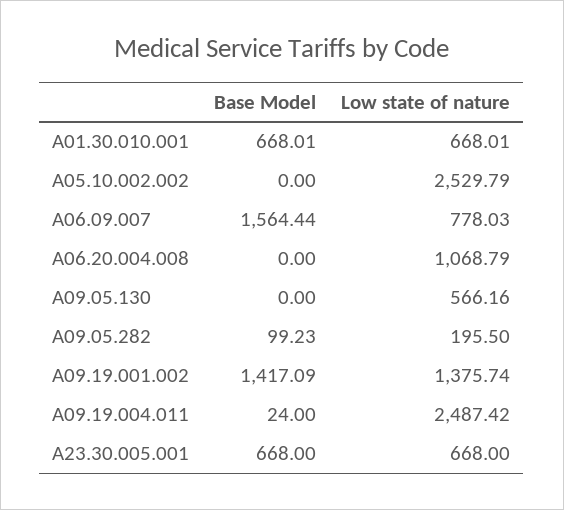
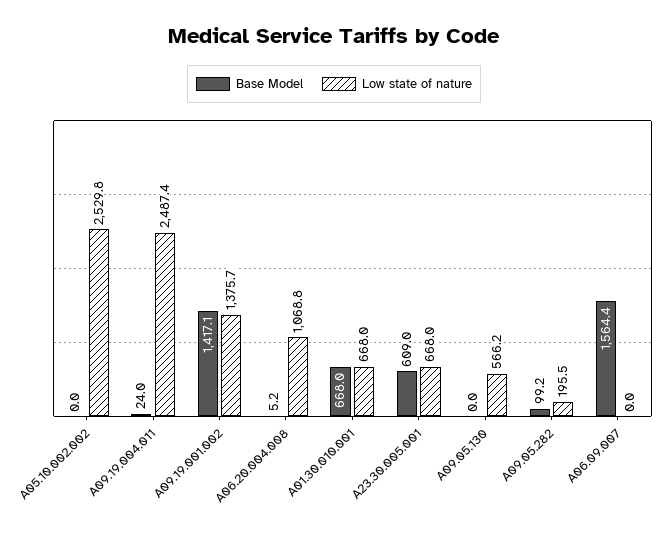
Low state of nature, A06.09.007: 778.03 -> 0
Base Model, A06.20.004.008: 0 -> 5.2
Base Model, A23.30.005.001: 668 -> 609

